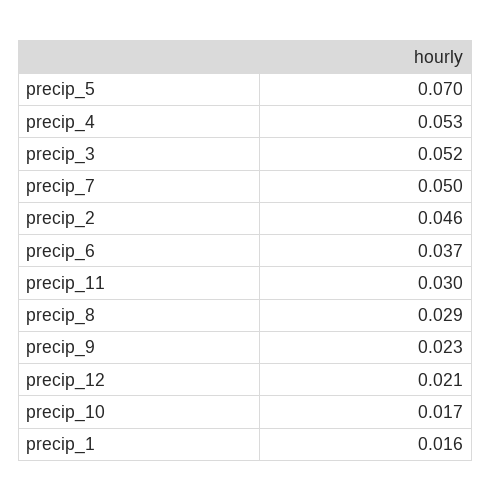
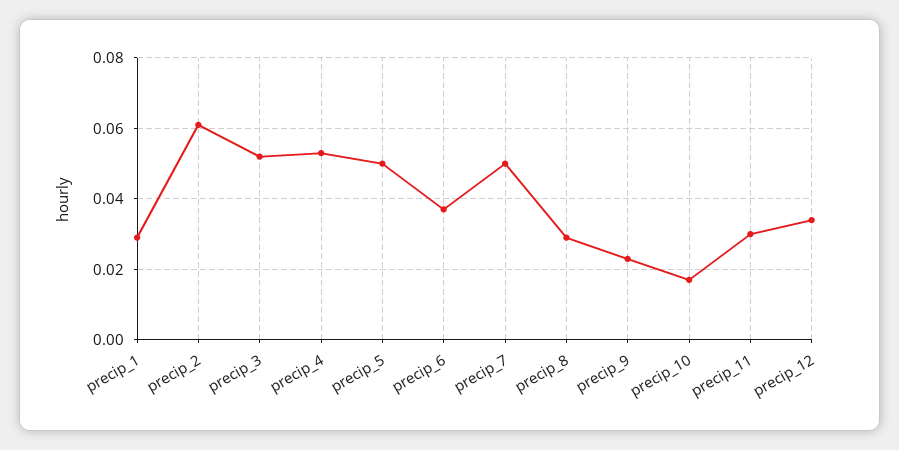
precip_5: 0.07 -> 0.05
precip_2: 0.046 -> 0.06
precip_12: 0.021 -> 0.035
precip_1: 0.016 -> 0.03

